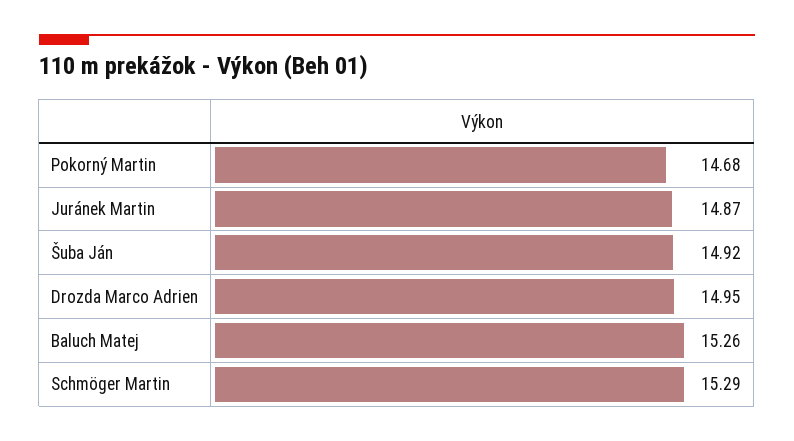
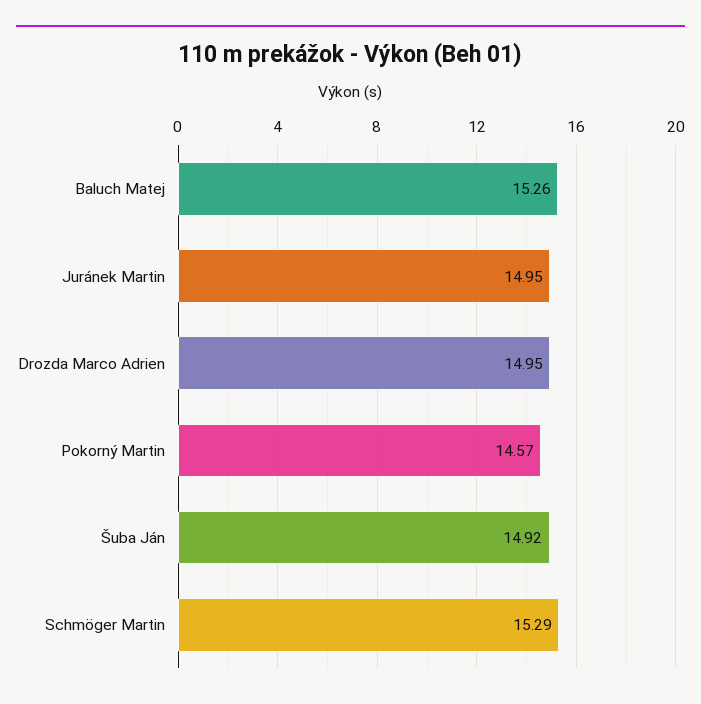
Pokorný Martin: 14.68 -> 14.57
Juránek Martin: 14.87 -> 14.95

